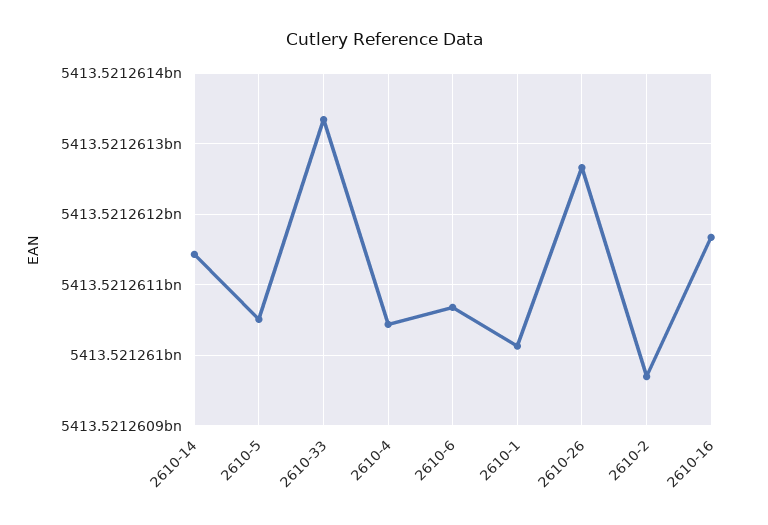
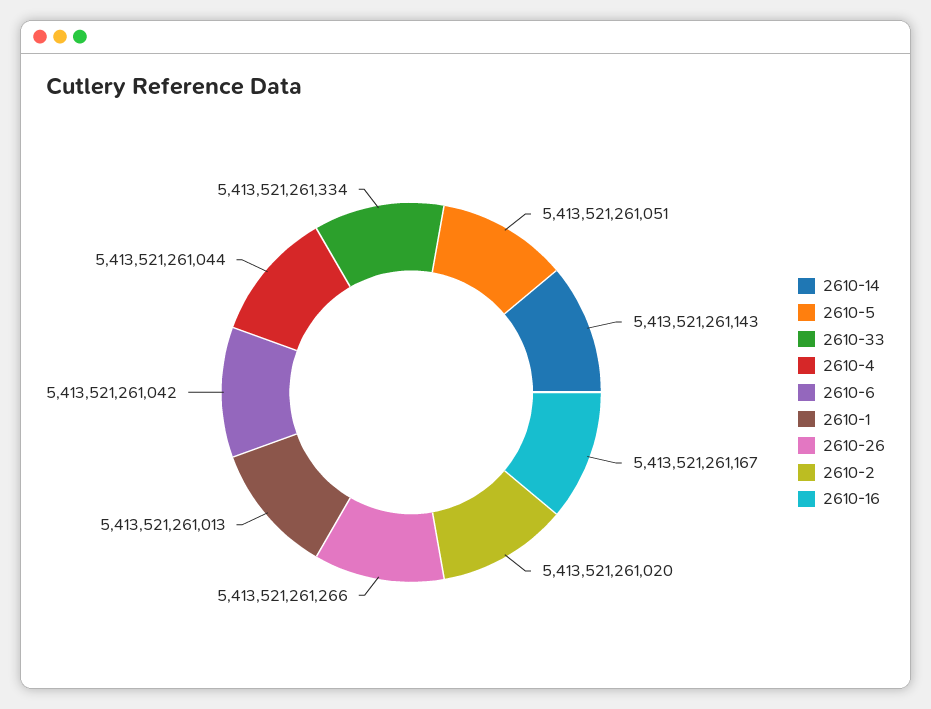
2610-6: 5413521261070 -> 5413521261042
2610-2: 5413521260970 -> 5413521261020

